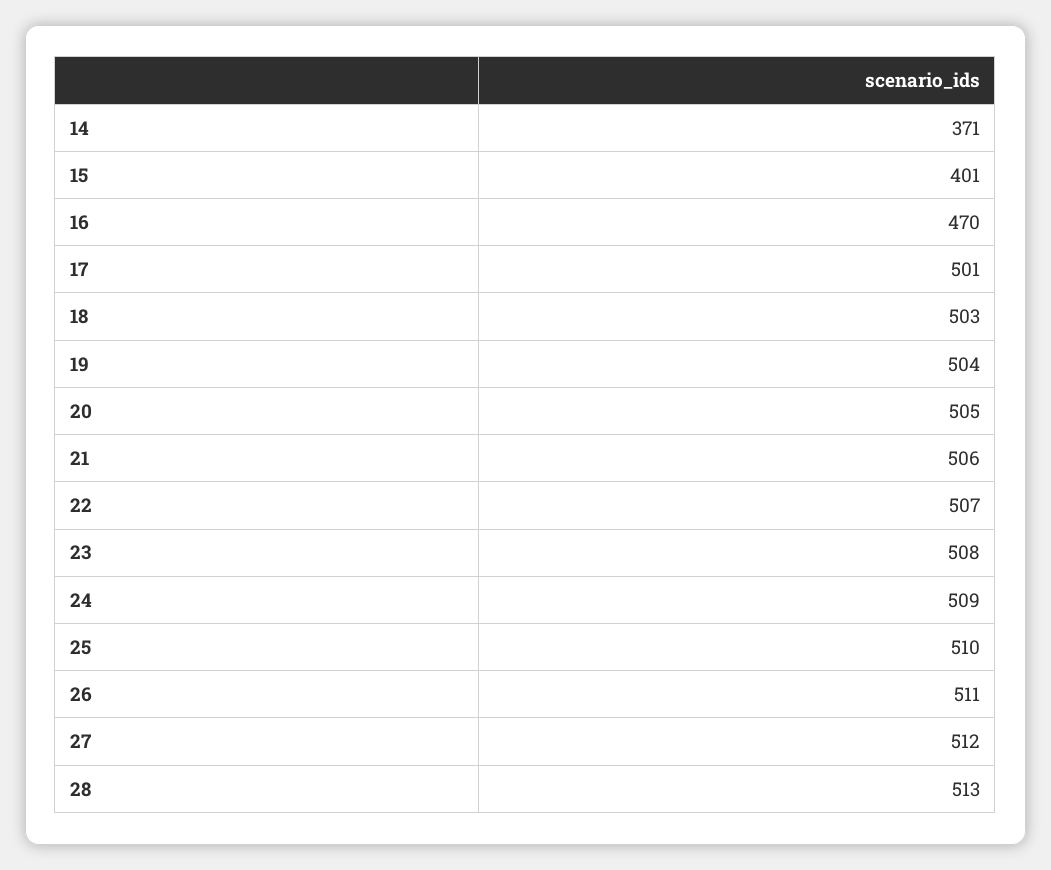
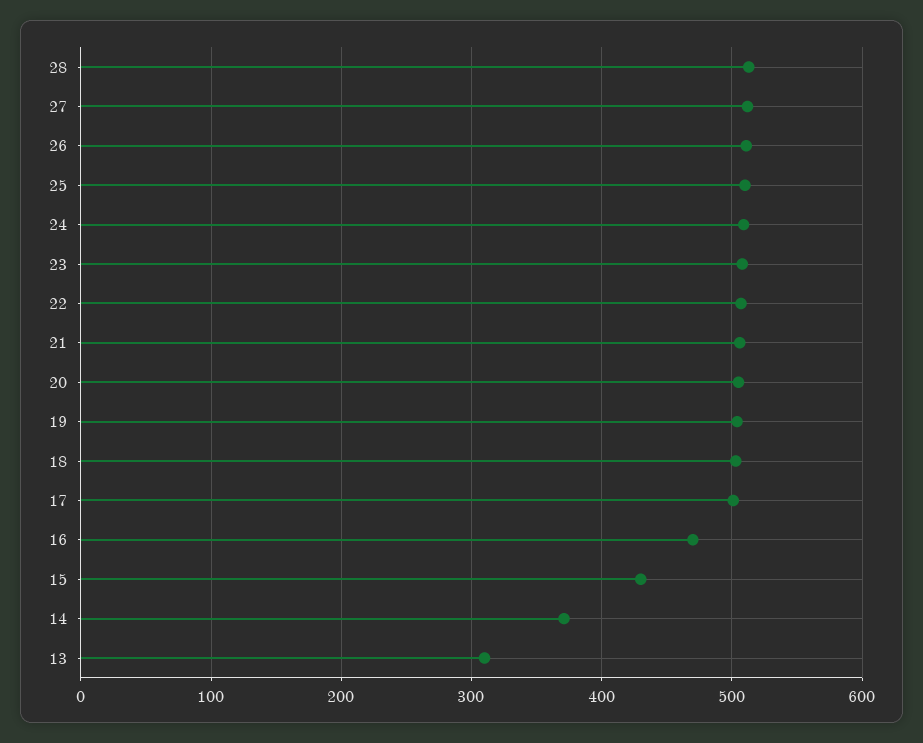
15: 401 -> 430
13: none -> 310

